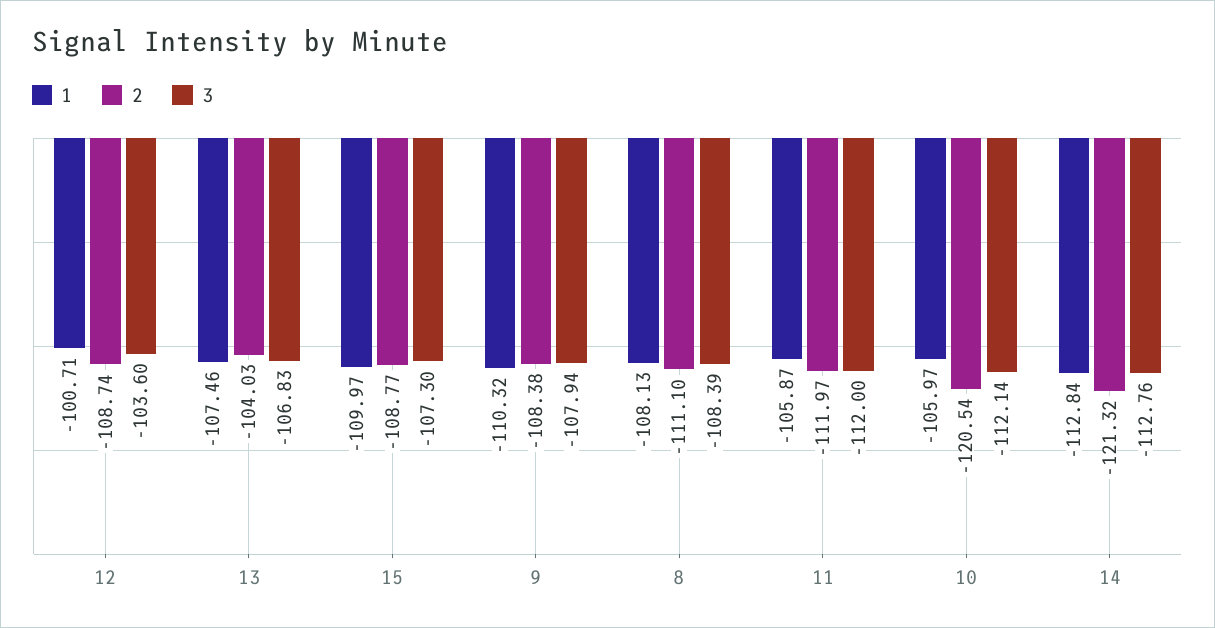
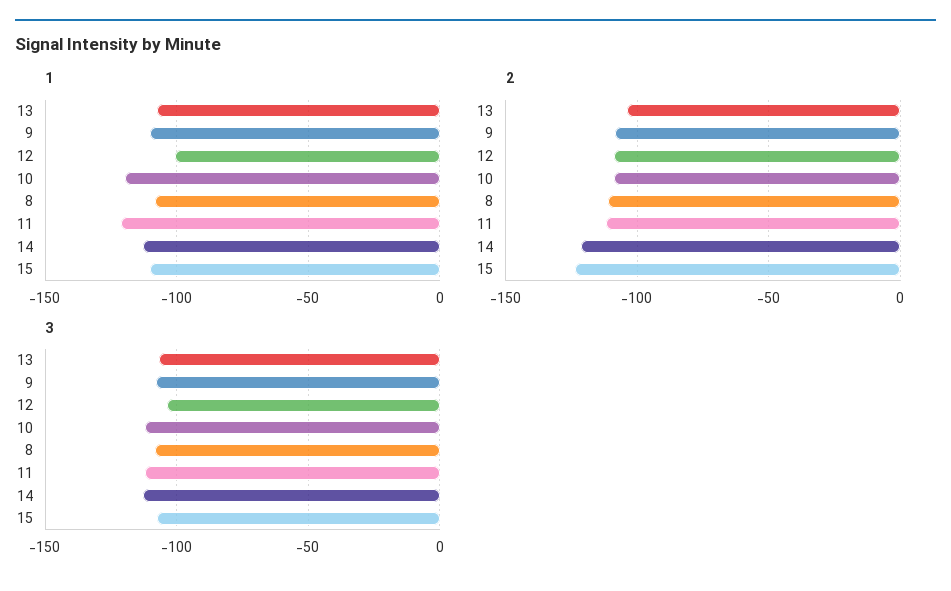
2, 15: -108.77 -> -125
1, 11: -105.87 -> -120
1, 10: -105.97 -> -120
2, 10: -120.54 -> -110

